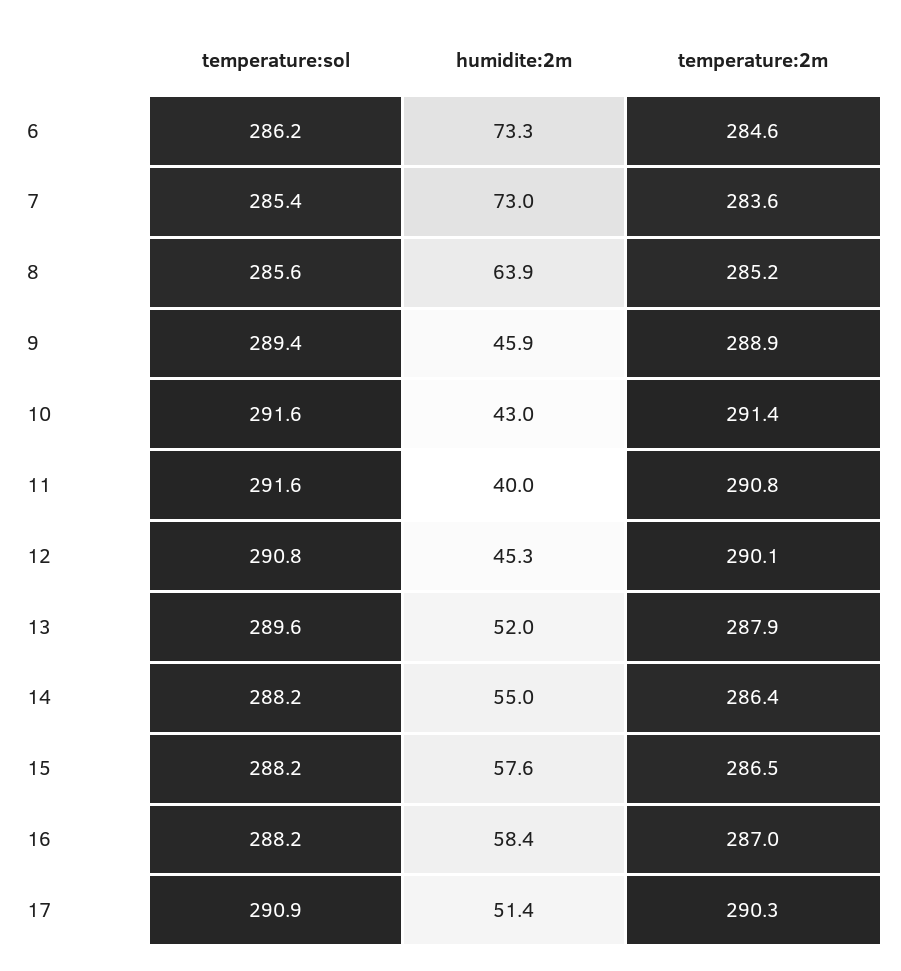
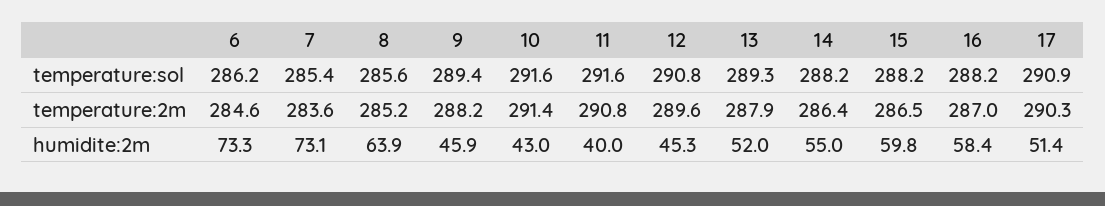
humidite:2m, 7: 73 -> 73.1
temperature:2m, 9: 288.9 -> 288.2
temperature:2m, 12: 290.1 -> 289.6
temperature:sol, 13: 289.6 -> 289.3
humidite:2m, 15: 57.6 -> 59.8

